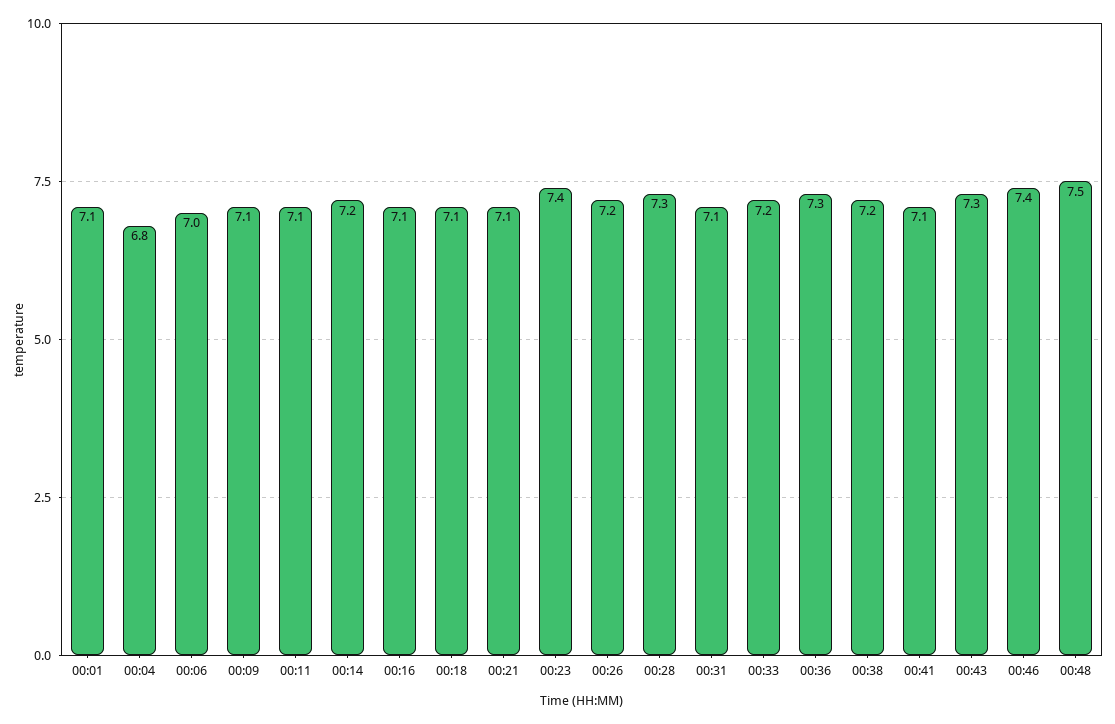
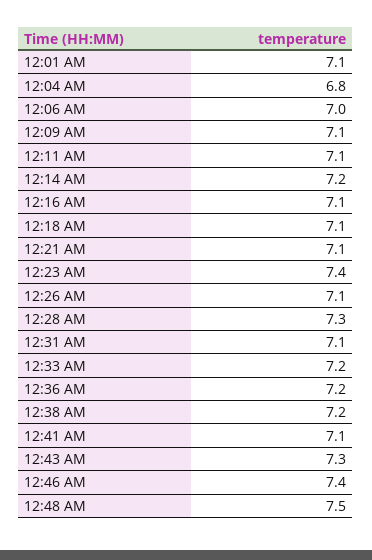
00:26: 7.2 -> 7.1
00:36: 7.3 -> 7.2

